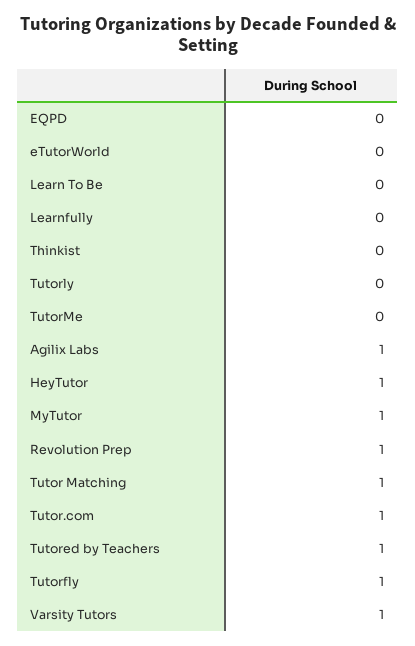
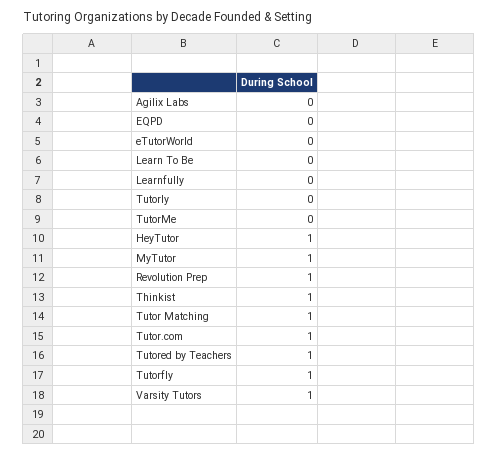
Thinkist: 0 -> 1
Agilix Labs: 1 -> 0

